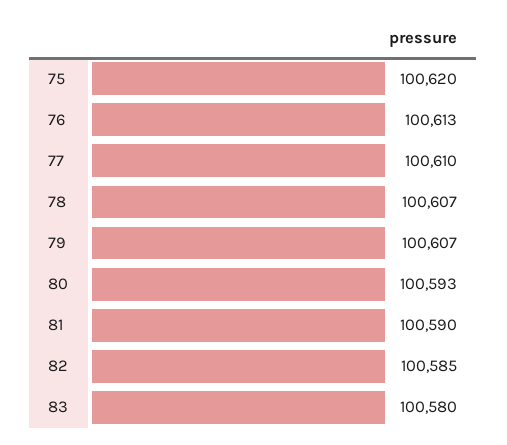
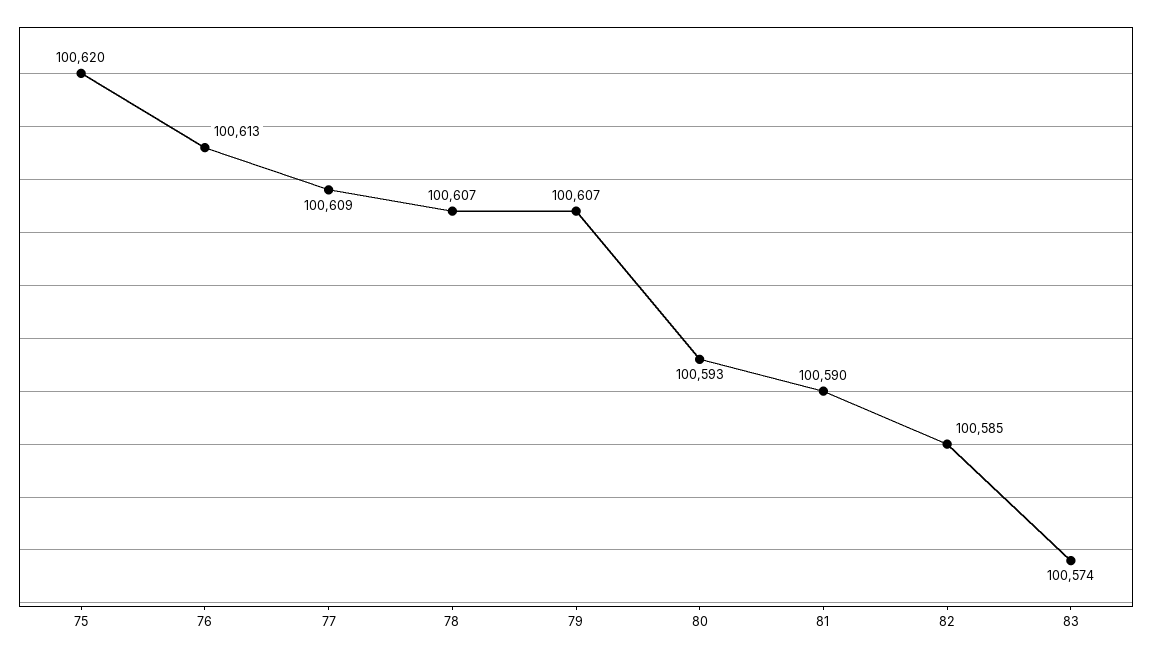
77: 100610 -> 100609
83: 100580 -> 100574

